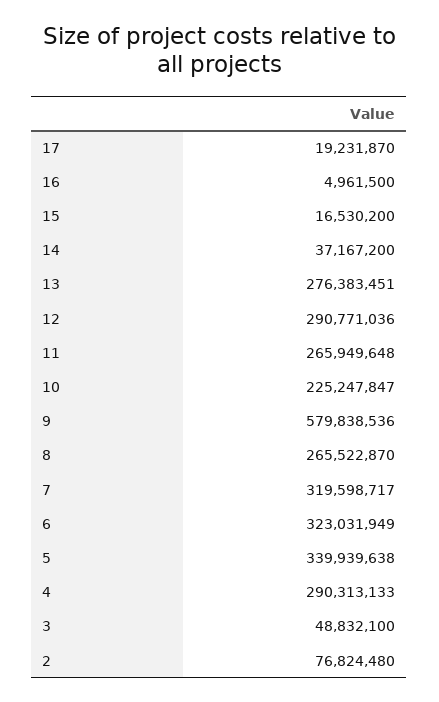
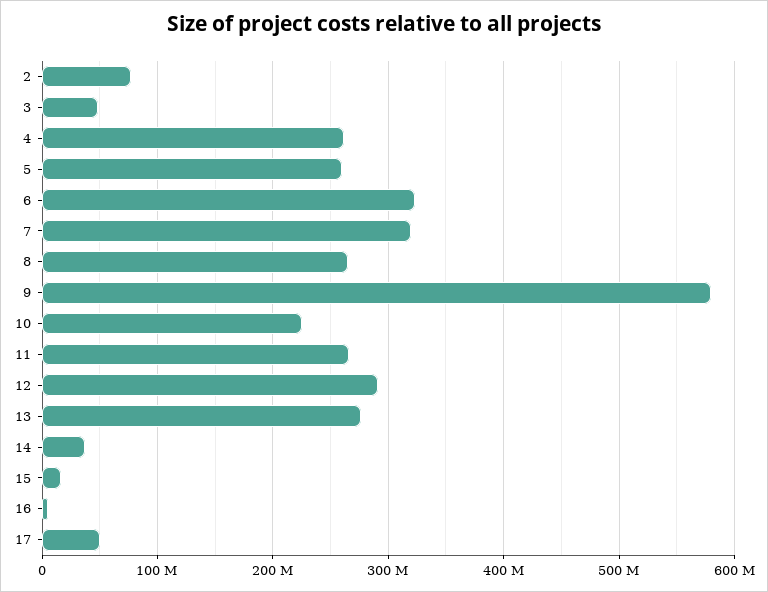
17: 19231870 -> 50000000
5: 339939638 -> 260000000
4: 290313133 -> 260000000

